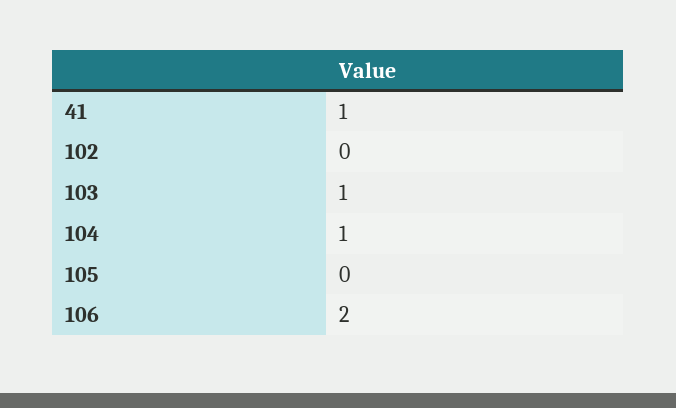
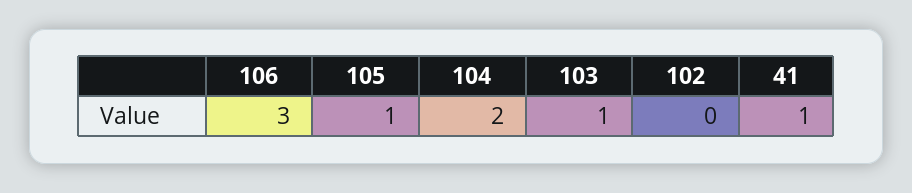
104: 1 -> 2
105: 0 -> 1
106: 2 -> 3

